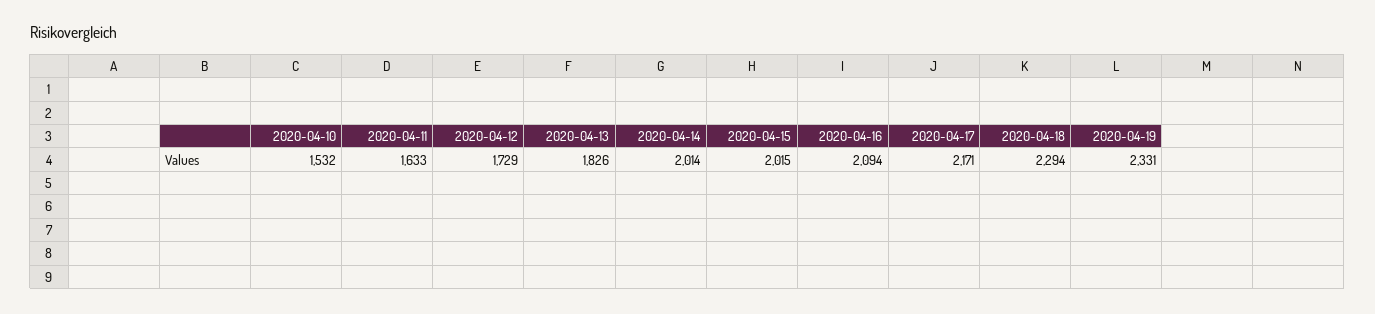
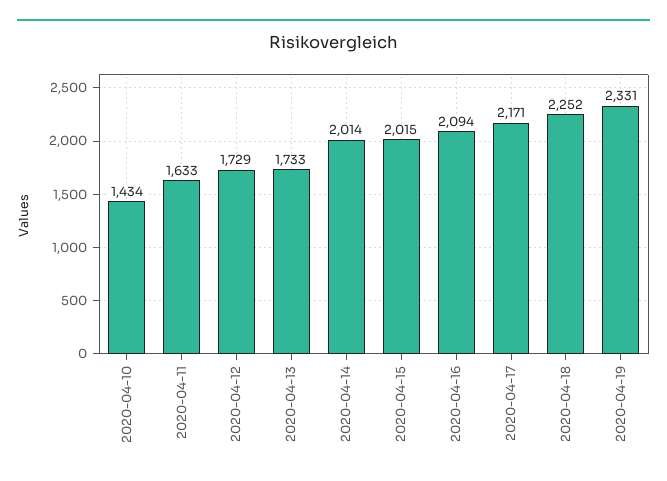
2020-04-10: 1532 -> 1434
2020-04-13: 1826 -> 1733
2020-04-18: 2294 -> 2252

